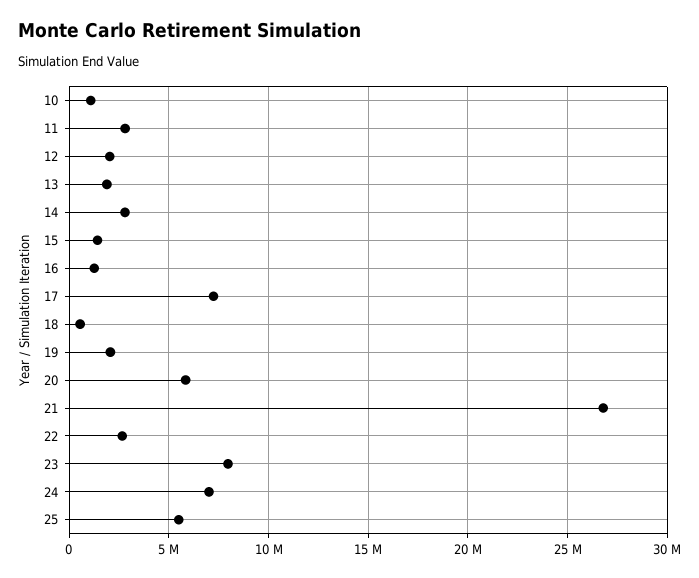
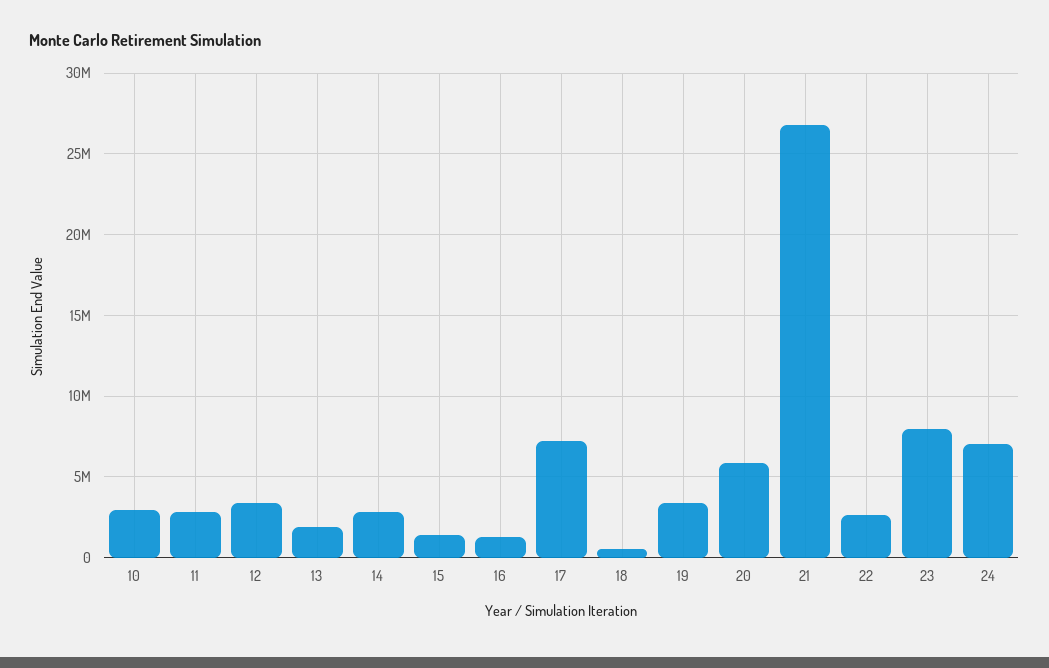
10: 1000000 -> 3000000
12: 2000000 -> 3500000
19: 2000000 -> 3500000
25: 5500000 -> none

